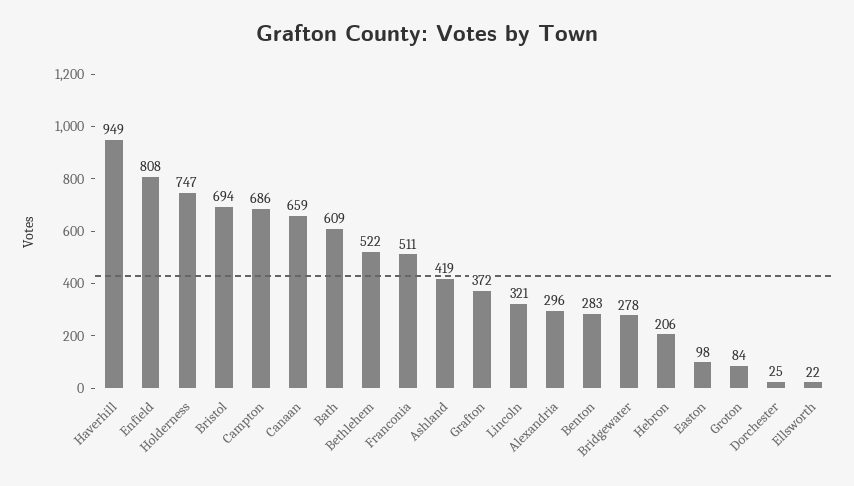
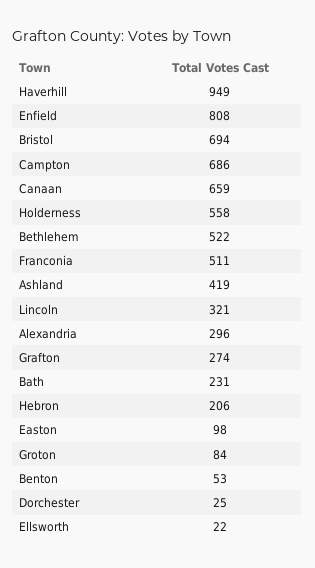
Holderness: 747 -> 558
Bath: 609 -> 231
Grafton: 372 -> 274
Benton: 283 -> 53
Bridgewater: 278 -> none

